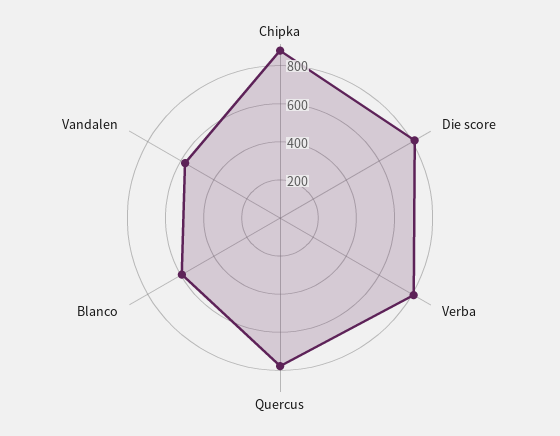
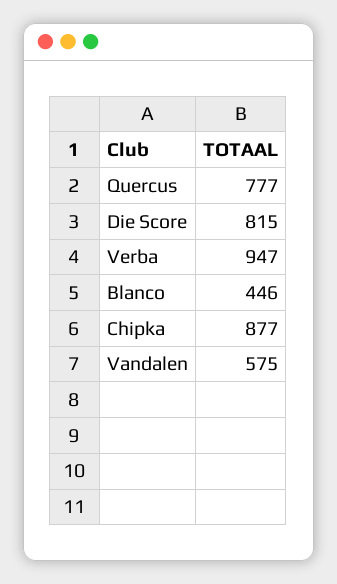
Verba: 800 -> 947
Blanco: 600 -> 446

